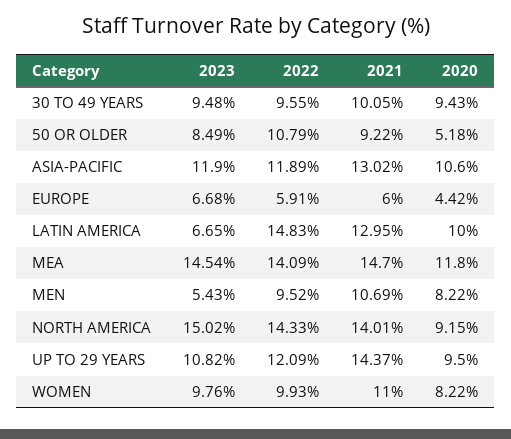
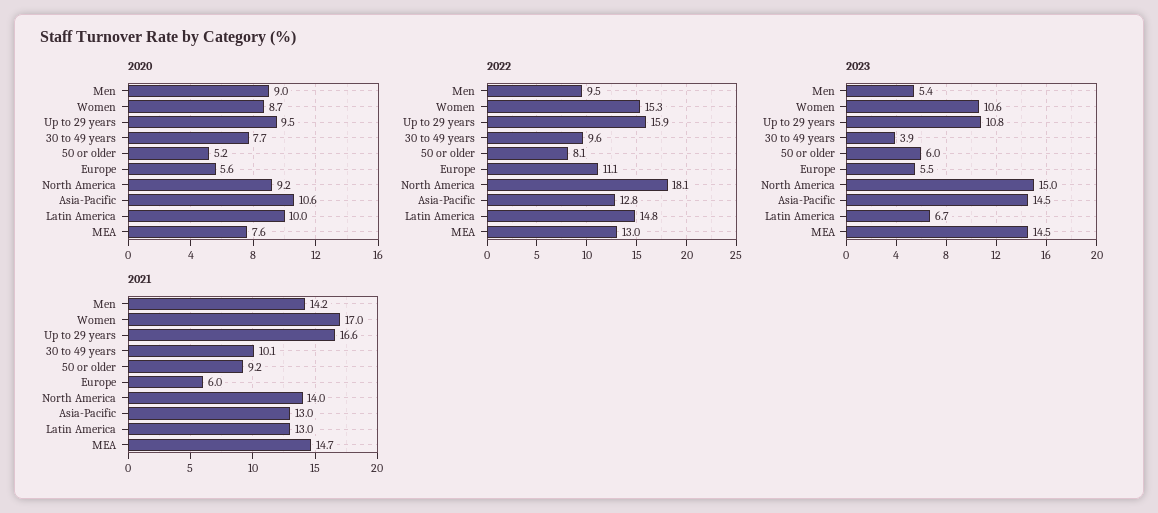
2023, 30 TO 49 YEARS: 9.48 -> 3.9
2020, 30 TO 49 YEARS: 9.43 -> 7.7
2023, 50 OR OLDER: 8.49 -> 6
2022, 50 OR OLDER: 10.79 -> 8.1
2023, ASIA-PACIFIC: 11.9 -> 14.5
2022, ASIA-PACIFIC: 11.89 -> 12.8
2023, EUROPE: 6.68 -> 5.5
2022, EUROPE: 5.91 -> 11.1
2020, EUROPE: 4.42 -> 5.6
2022, MEA: 14.09 -> 13
2020, MEA: 11.8 -> 7.6
2021, MEN: 10.69 -> 14.2
2020, MEN: 8.22 -> 9
2022, NORTH AMERICA: 14.33 -> 18.1
2022, UP TO 29 YEARS: 12.09 -> 15.9
2021, UP TO 29 YEARS: 14.37 -> 16.6
2023, WOMEN: 9.76 -> 10.6
2022, WOMEN: 9.93 -> 15.3
2021, WOMEN: 11 -> 17
2020, WOMEN: 8.22 -> 8.7

